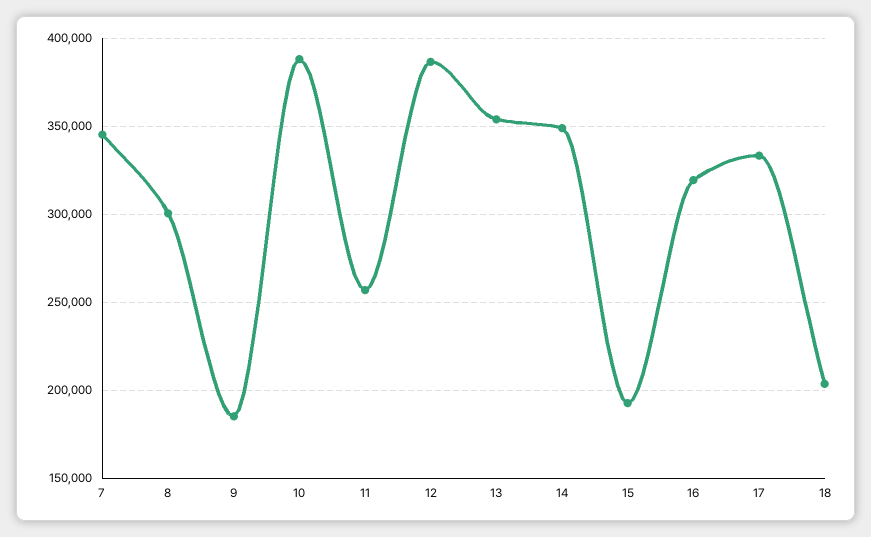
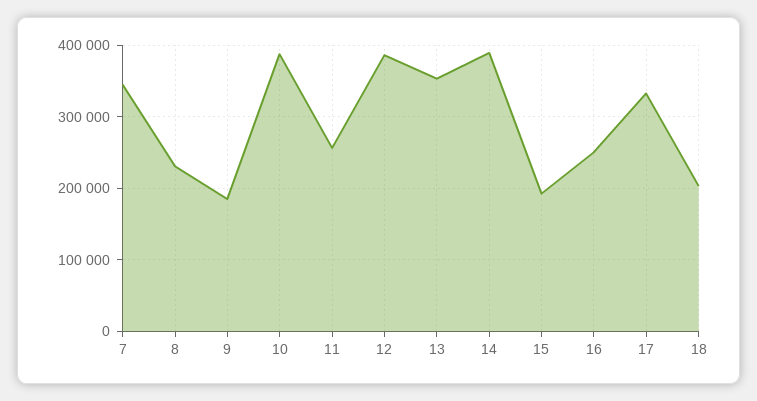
8: 300000 -> 230000
14: 350000 -> 390000
16: 320000 -> 250000

